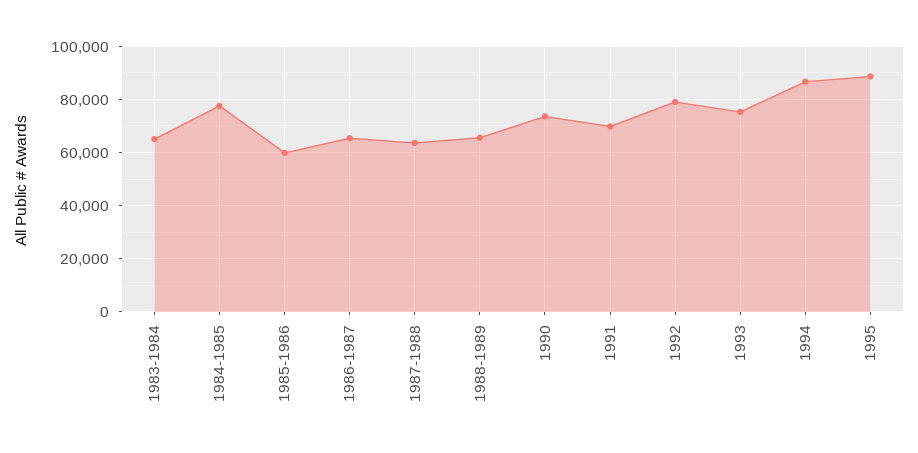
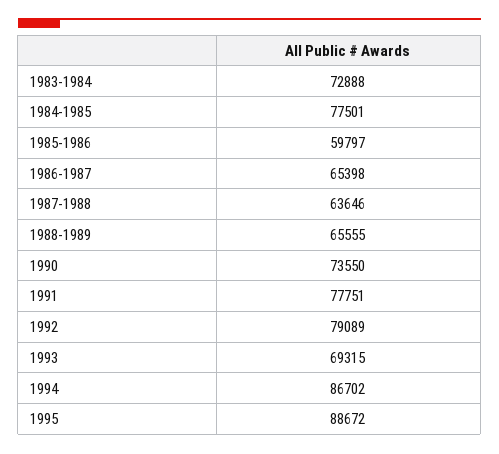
1983-1984: 65000 -> 72888
1991: 70000 -> 77751
1993: 75000 -> 69315

